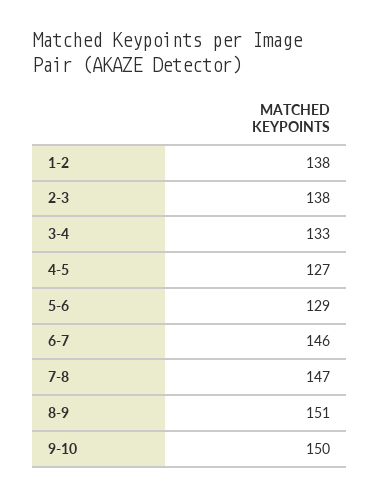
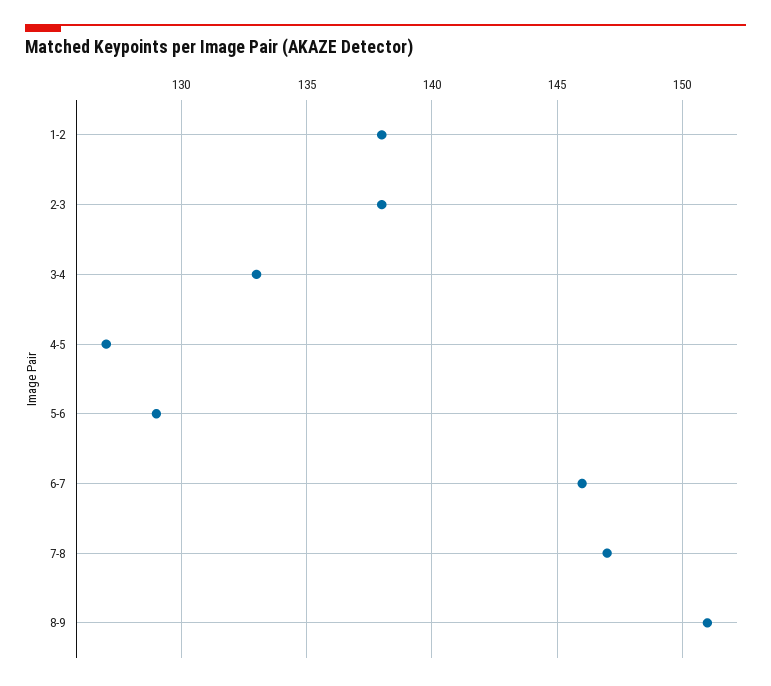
9-10: 150 -> none

